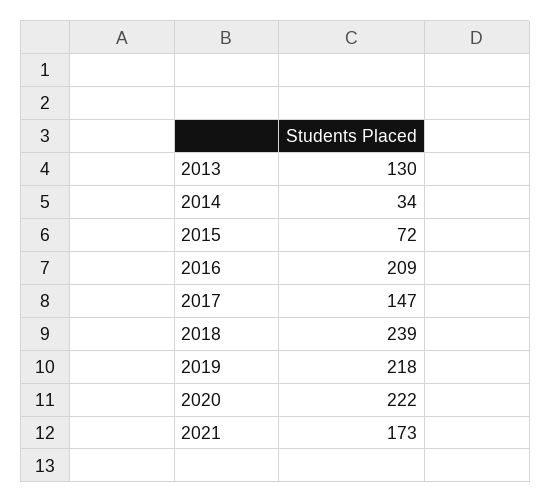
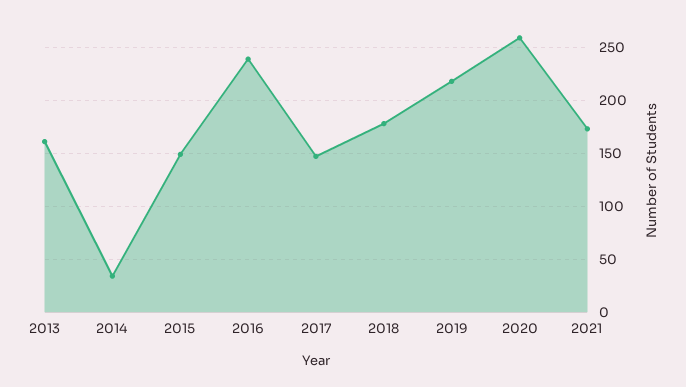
2013: 130 -> 160
2015: 72 -> 150
2016: 209 -> 240
2018: 239 -> 180
2020: 222 -> 260

